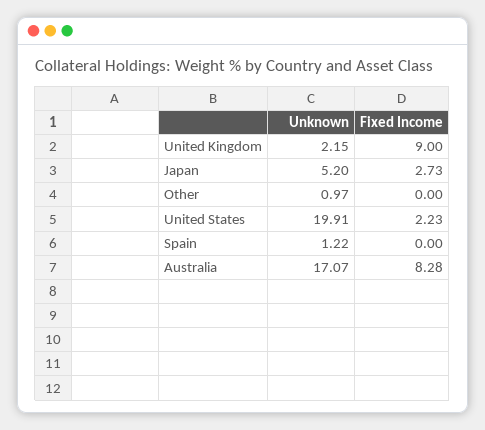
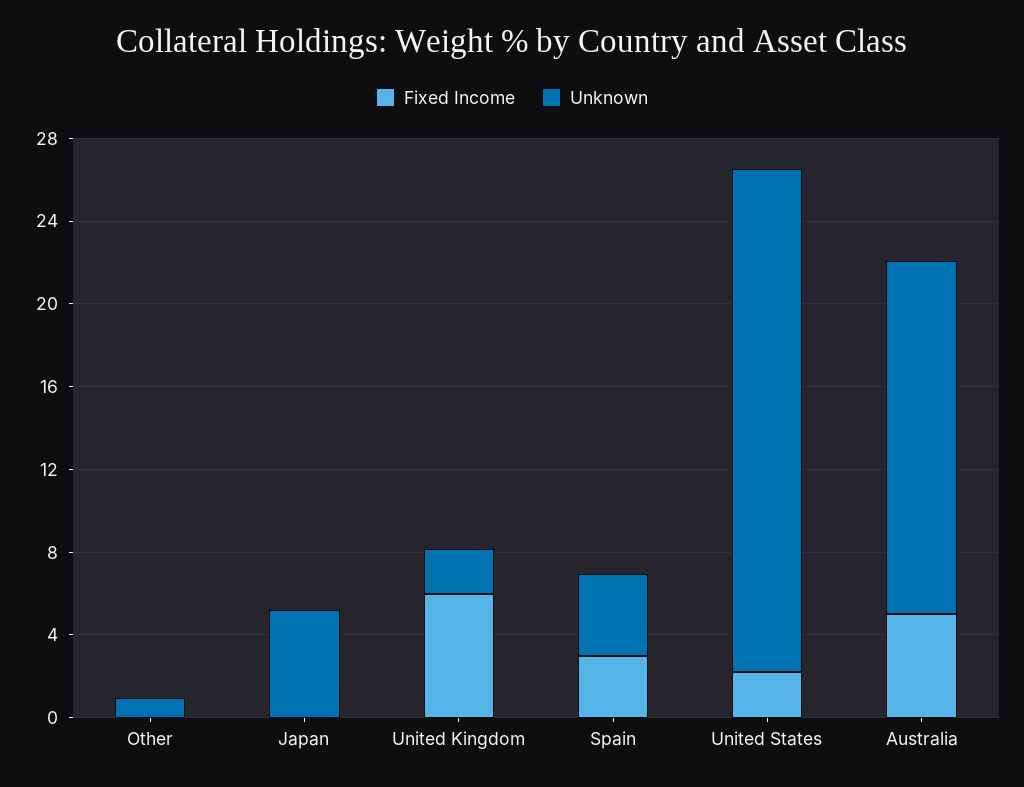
Fixed Income, United Kingdom: 9 -> 6
Fixed Income, Japan: 2.73 -> 0
Unknown, United States: 19.91 -> 24
Unknown, Spain: 1.22 -> 4
Fixed Income, Spain: 0 -> 3
Fixed Income, Australia: 8.28 -> 5

